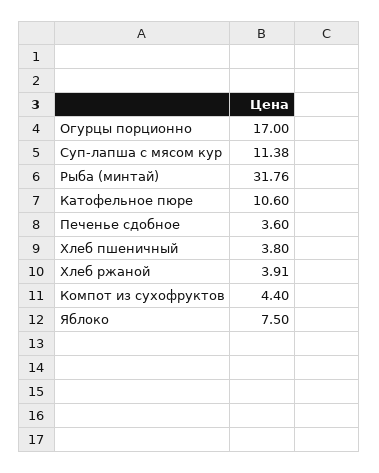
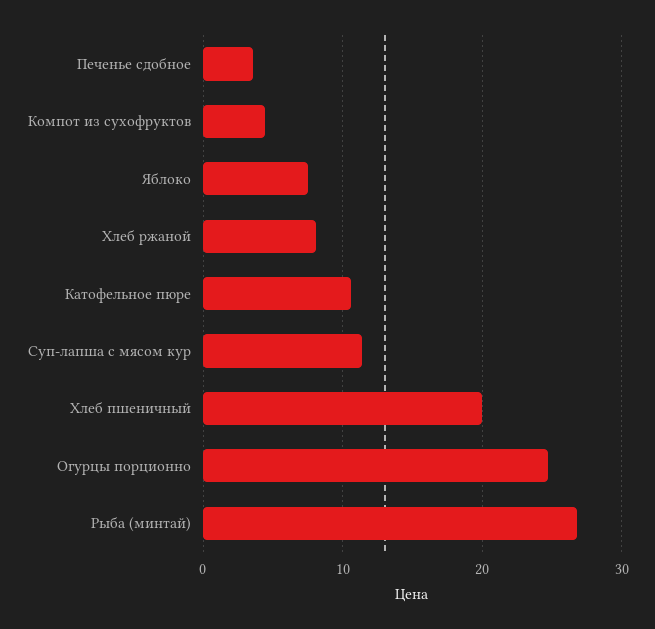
Огурцы порционно: 17 -> 25
Рыба (минтай): 31.76 -> 27
Хлеб пшеничный: 3.8 -> 20
Хлеб ржаной: 3.91 -> 8

